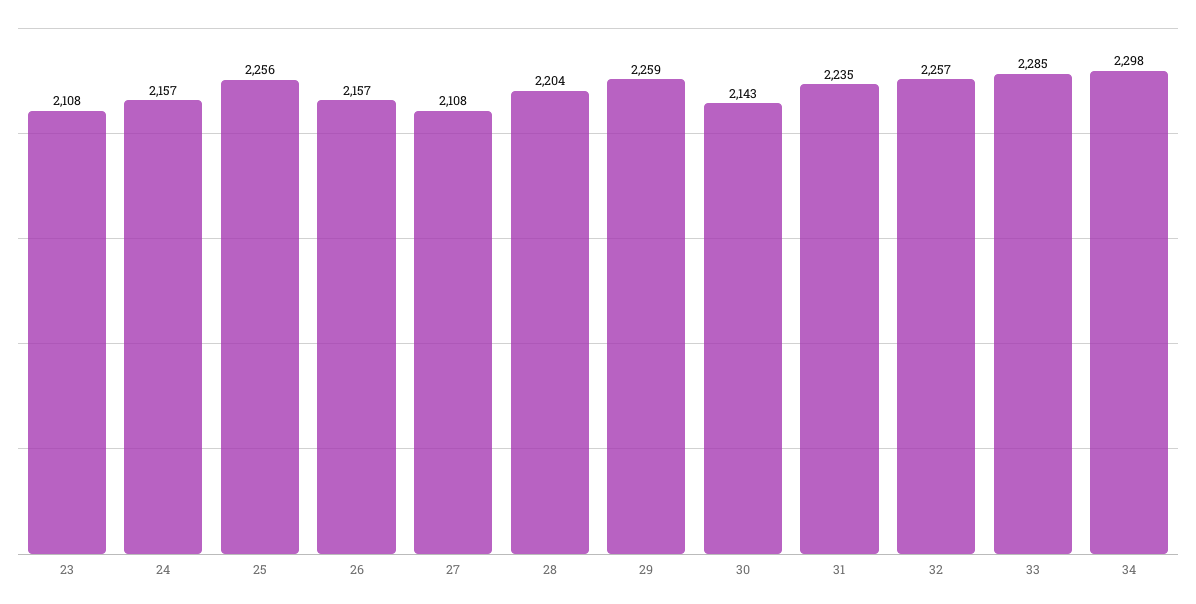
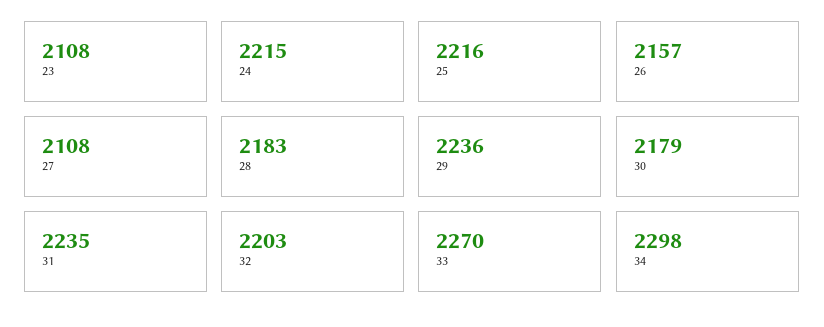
24: 2157 -> 2215
25: 2256 -> 2216
28: 2204 -> 2183
29: 2259 -> 2236
30: 2143 -> 2179
32: 2257 -> 2203
33: 2285 -> 2270

